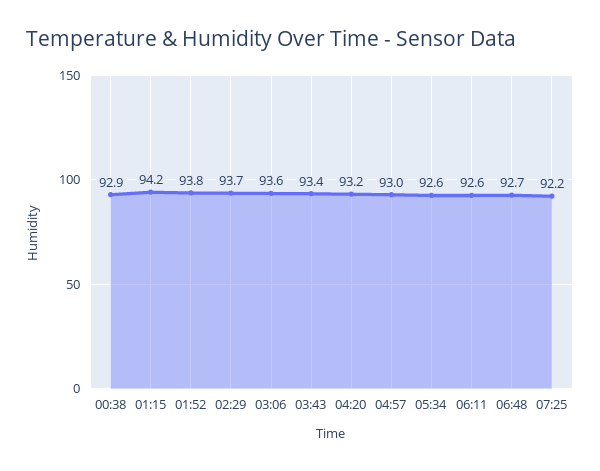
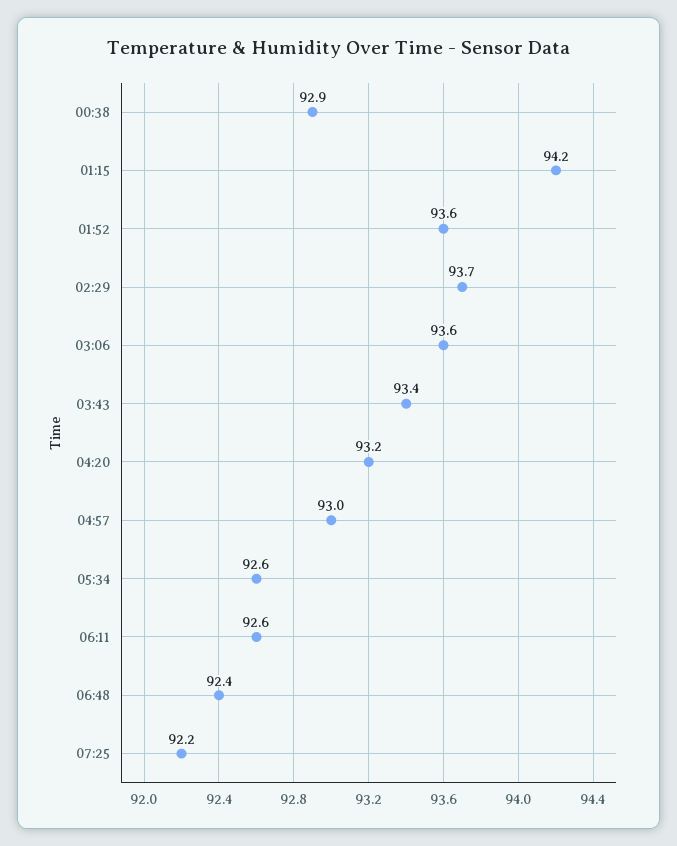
01:52: 93.8 -> 93.6
06:48: 92.7 -> 92.4

